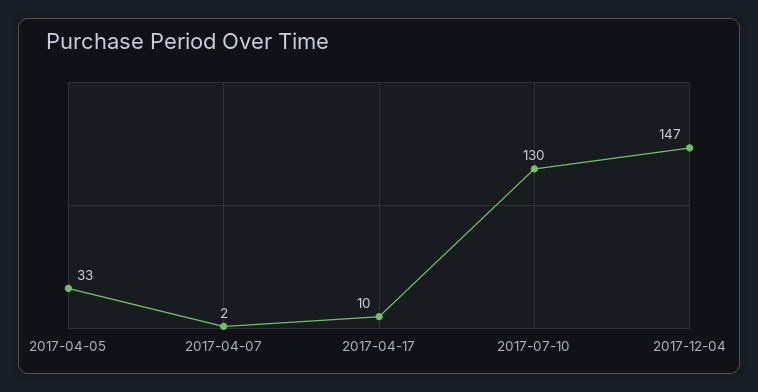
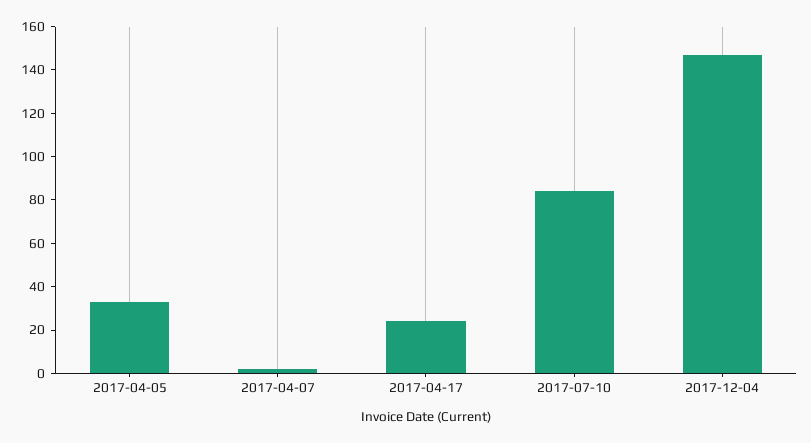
2017-04-17: 10 -> 25
2017-07-10: 130 -> 85

